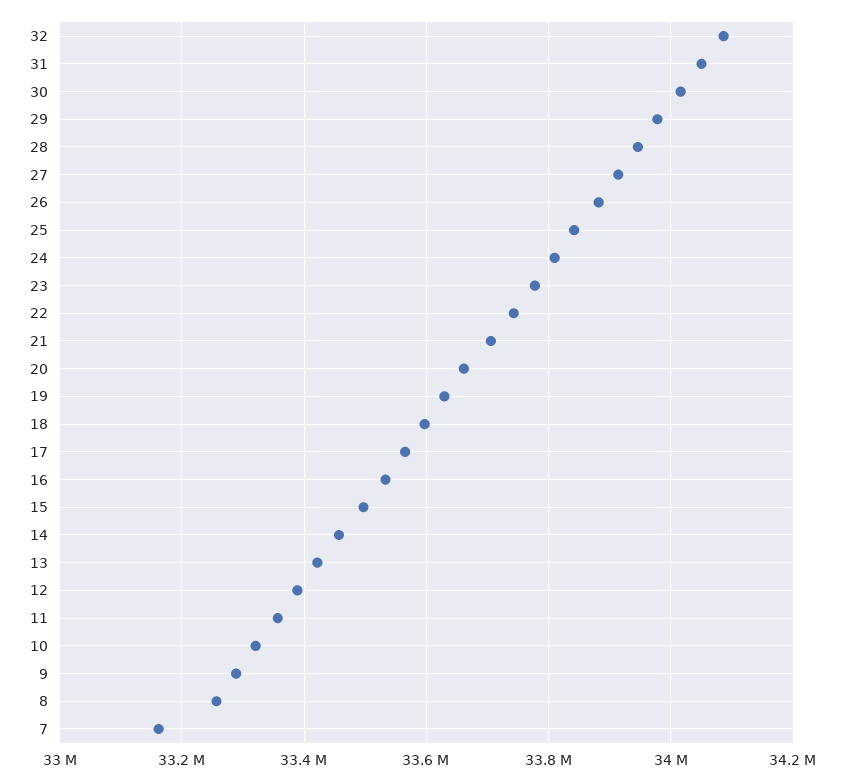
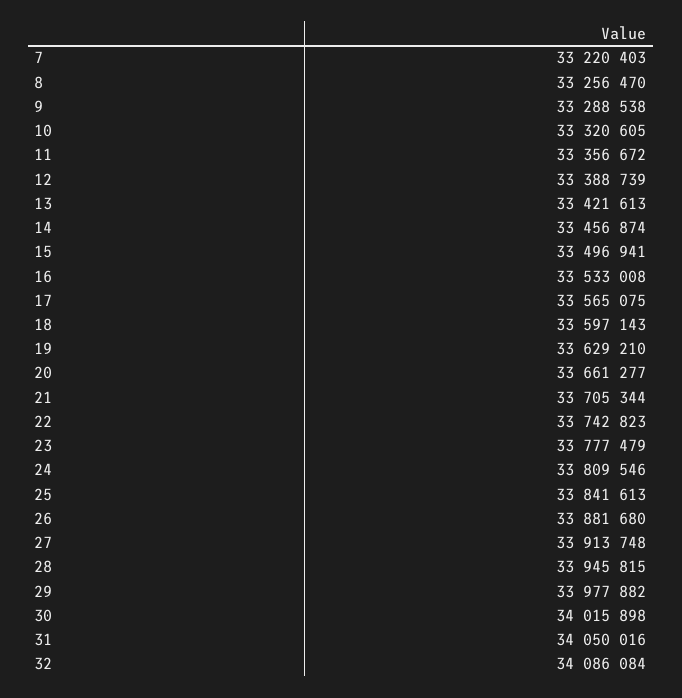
7: 33160000 -> 33220403

